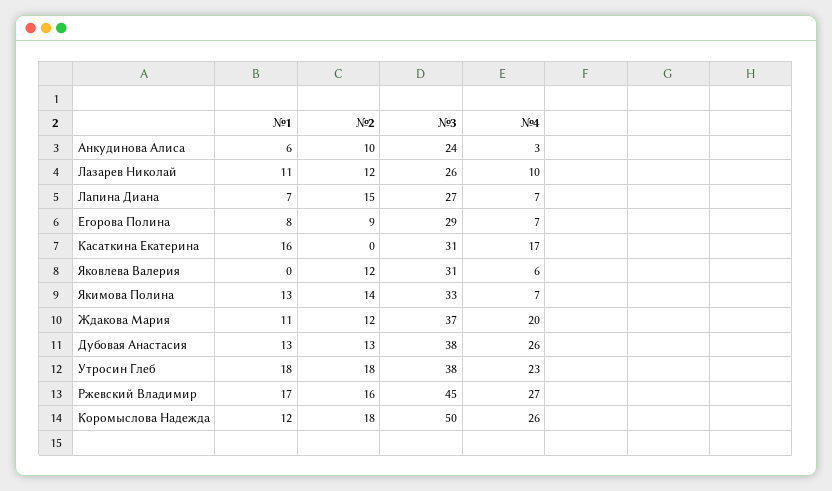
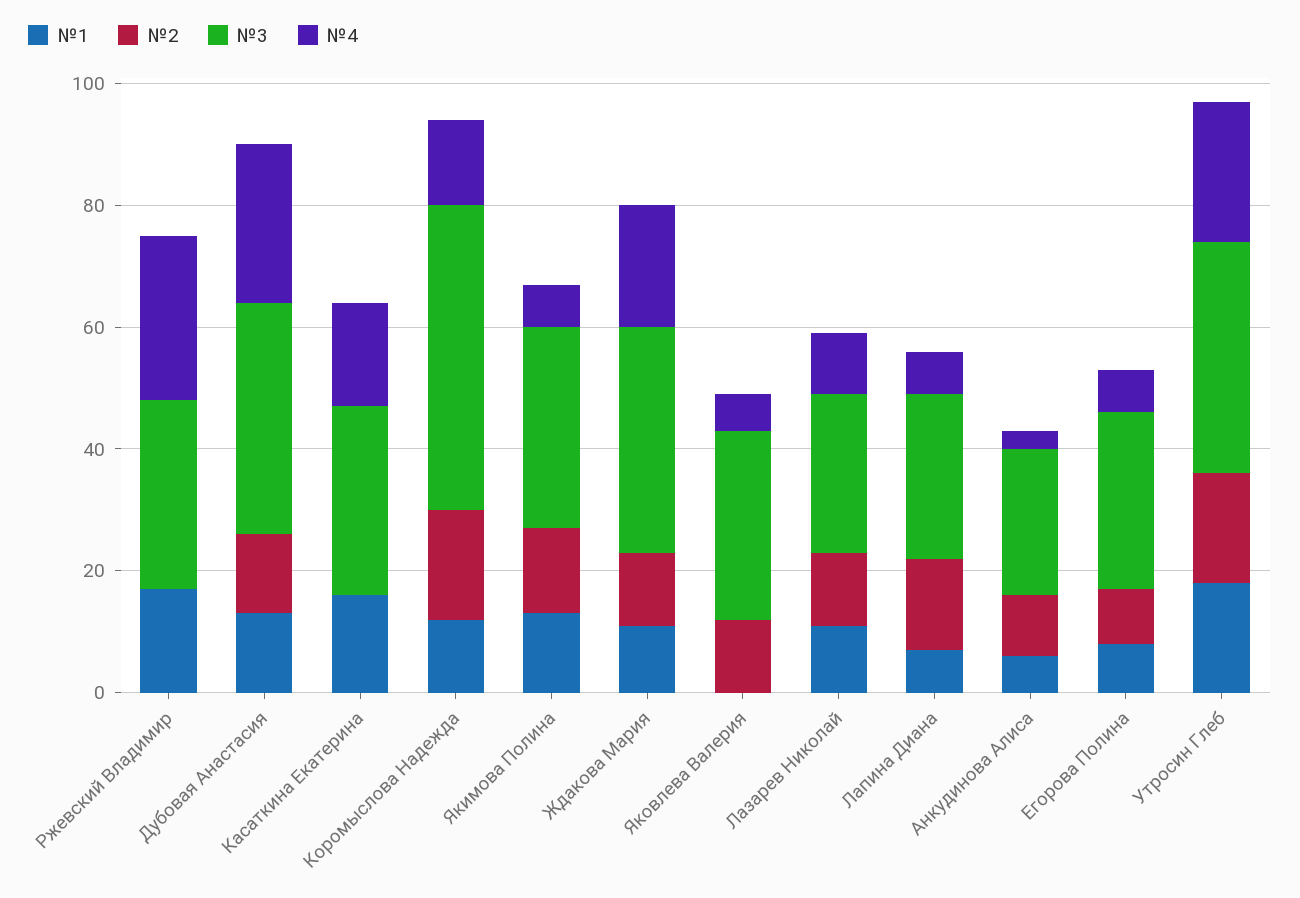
№2, Ржевский Владимир: 16 -> 0
№3, Ржевский Владимир: 45 -> 30
№4, Коромыслова Надежда: 26 -> 15

